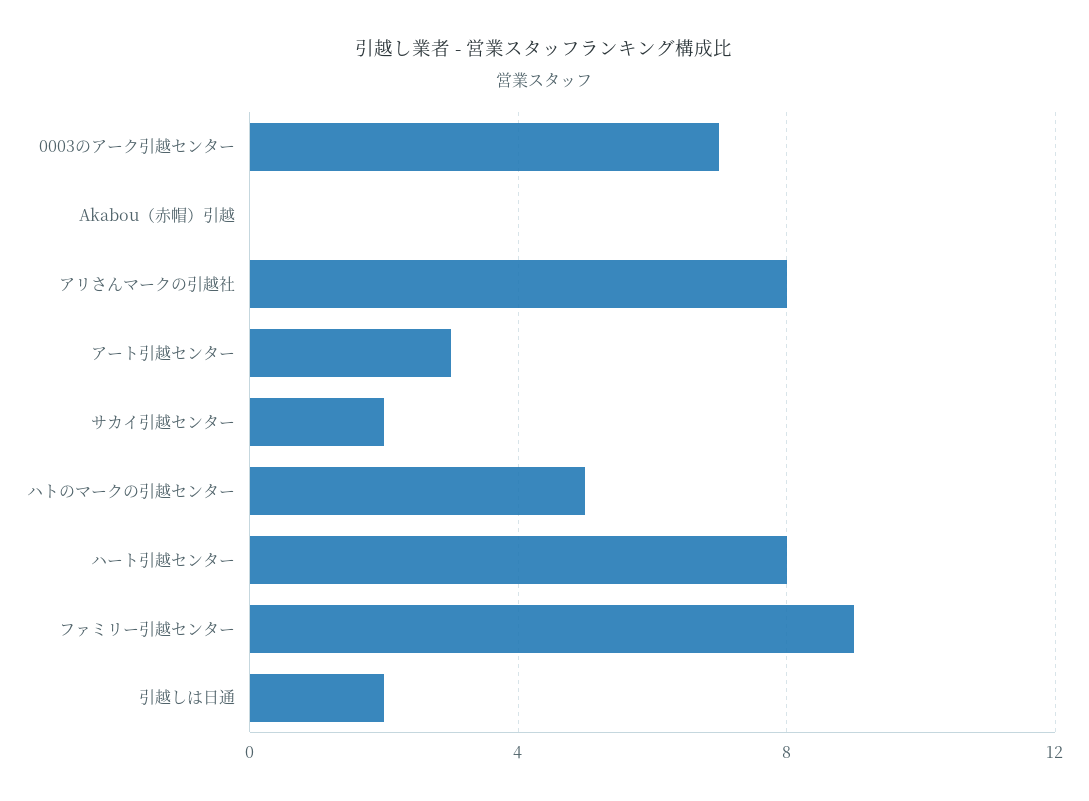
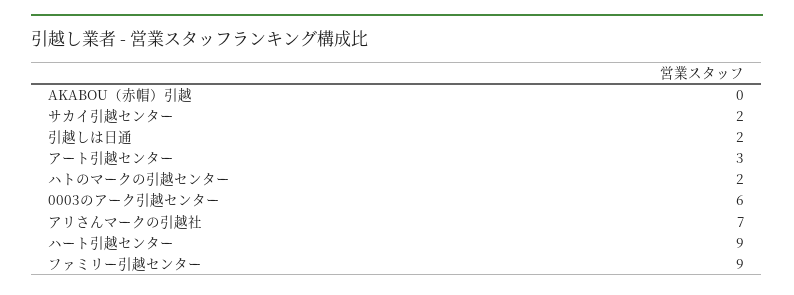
0003のアーク引越センター: 7 -> 6
アリさんマークの引越社: 8 -> 7
ハトのマークの引越センター: 5 -> 2
ハート引越センター: 8 -> 9

